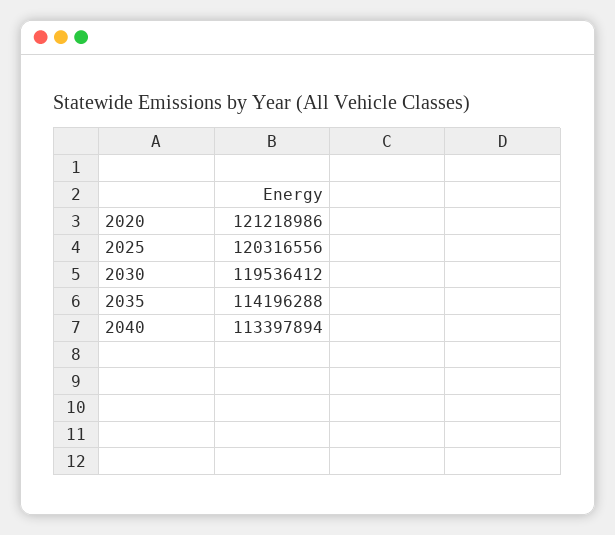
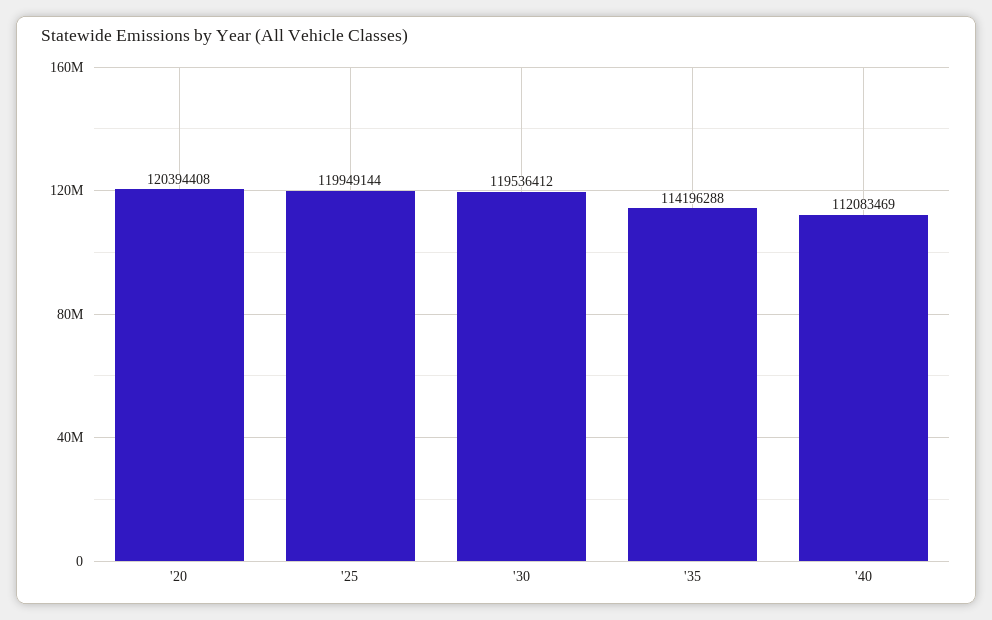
2020: 121218986 -> 120394408
2025: 120316556 -> 119949144
2040: 113397894 -> 112083469

